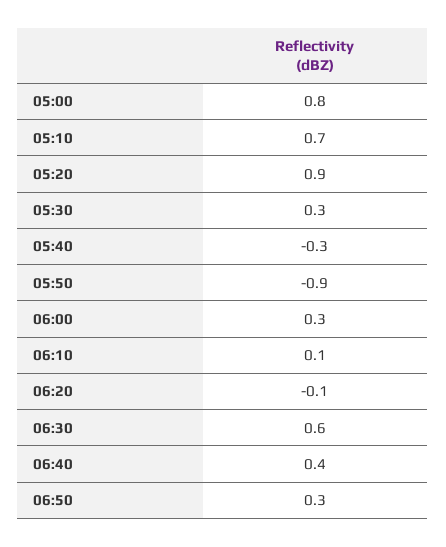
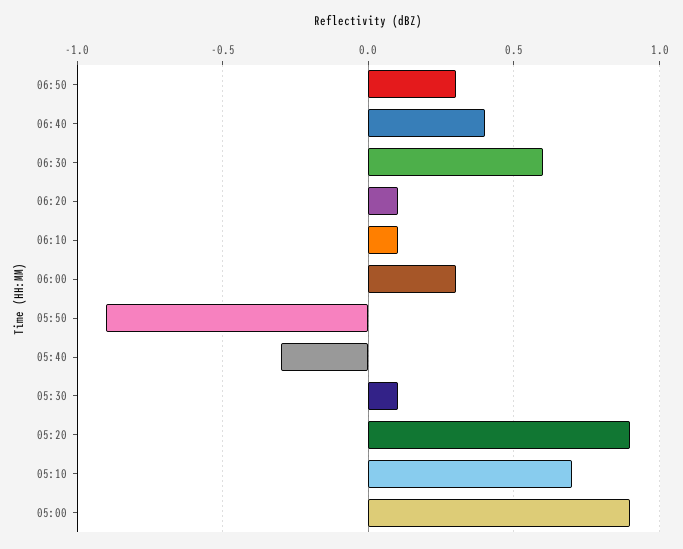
05:00: 0.8 -> 0.9
05:30: 0.3 -> 0.1
06:20: -0.1 -> 0.1

